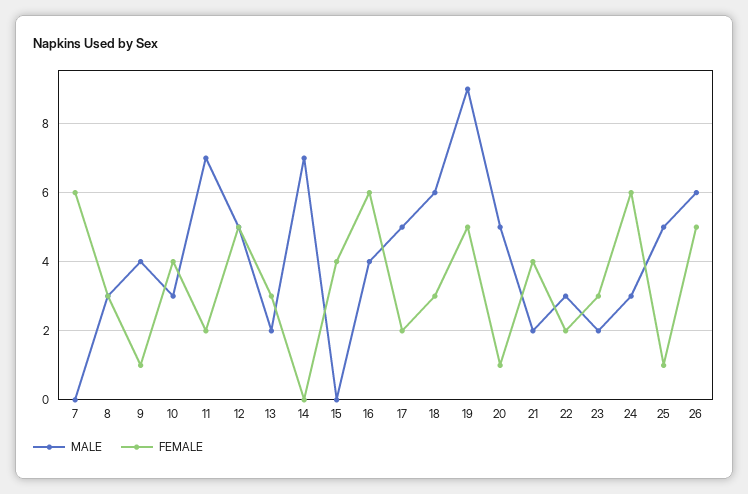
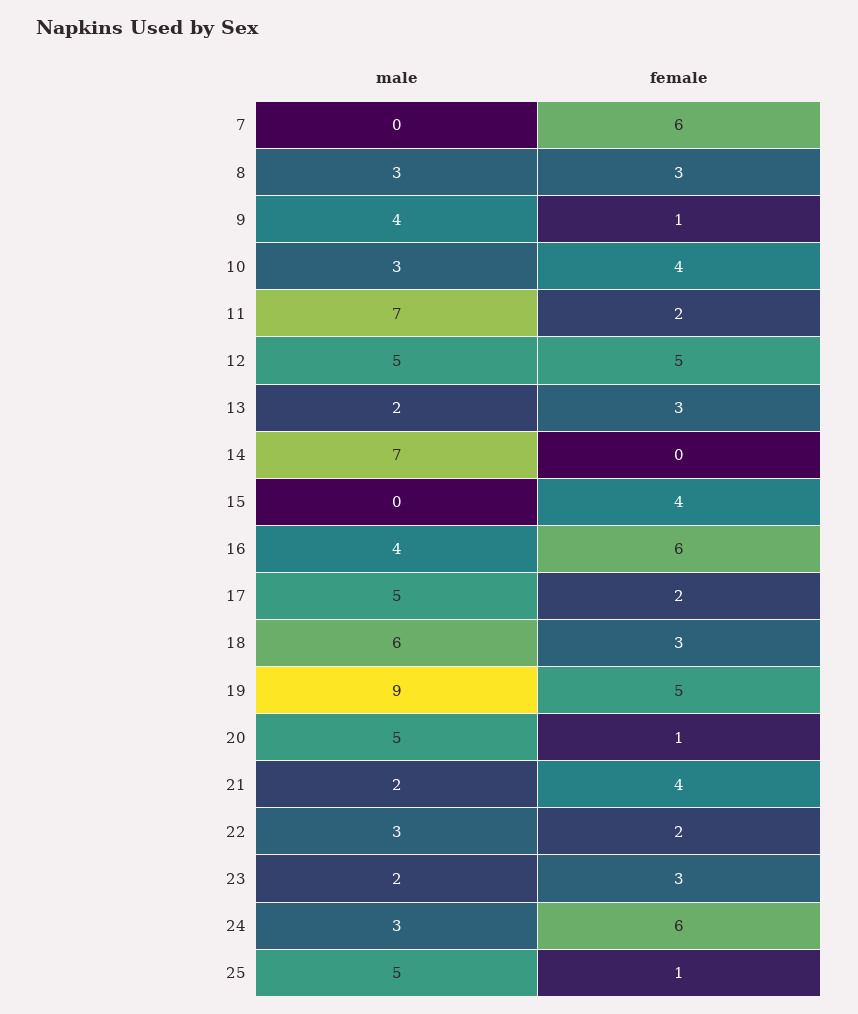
MALE, 26: 6 -> none
FEMALE, 26: 5 -> none

